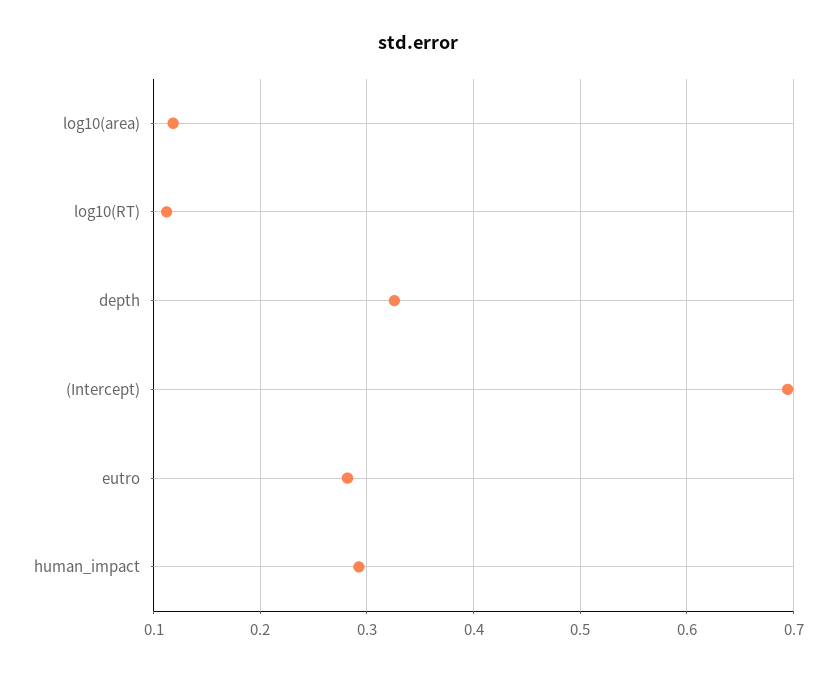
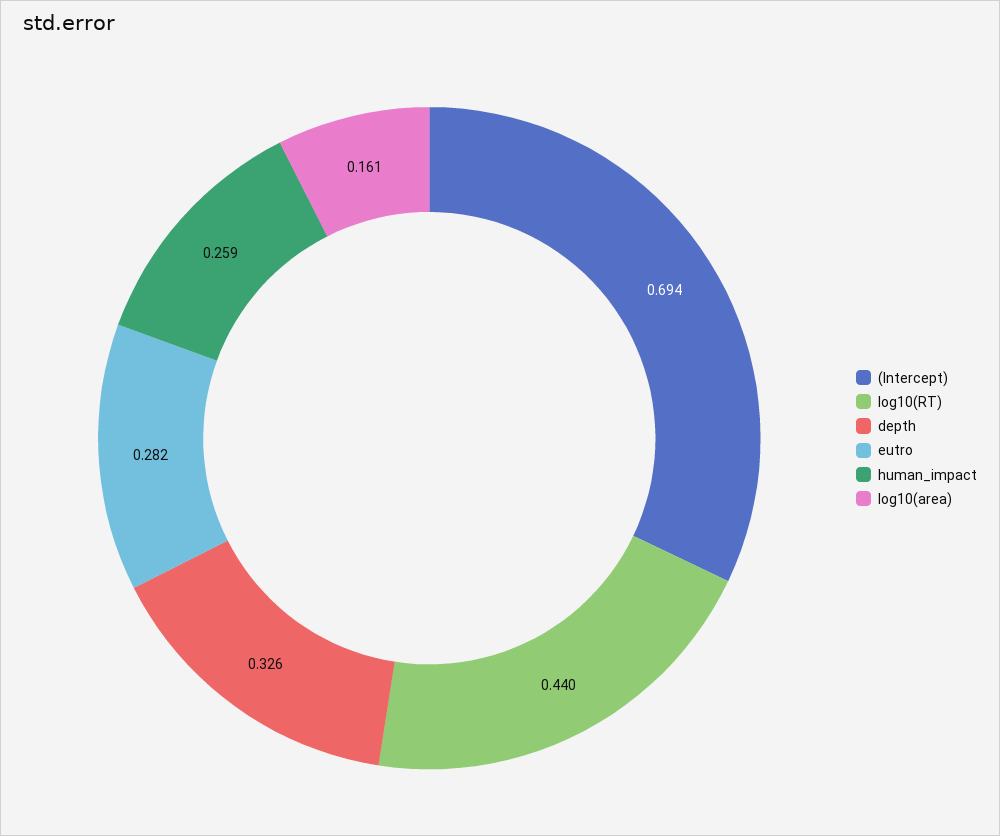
log10(area): 0.12 -> 0.161
log10(RT): 0.11 -> 0.44
human_impact: 0.29 -> 0.259

